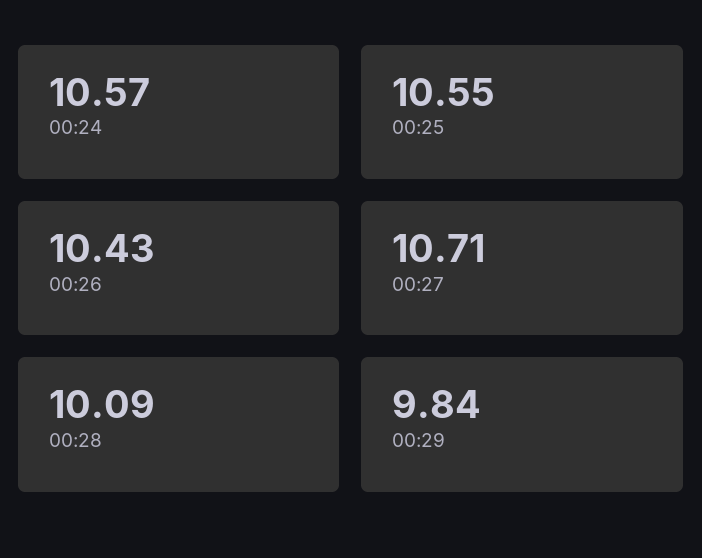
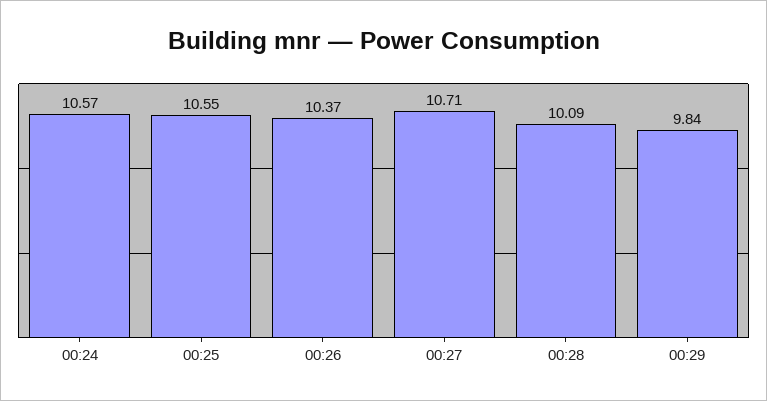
00:26: 10.43 -> 10.37

